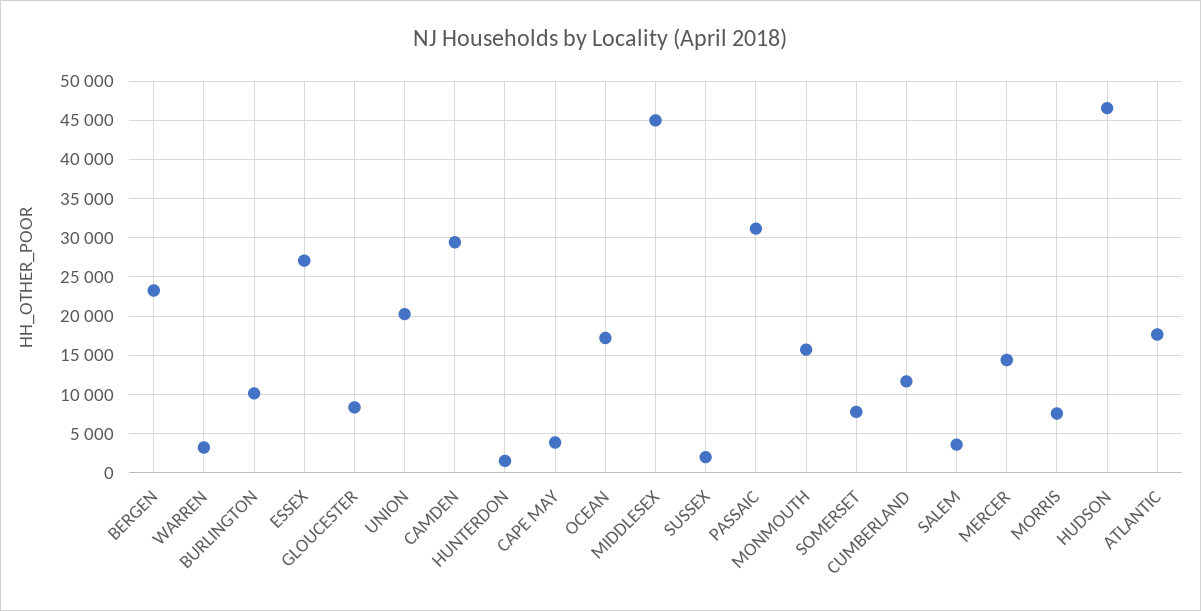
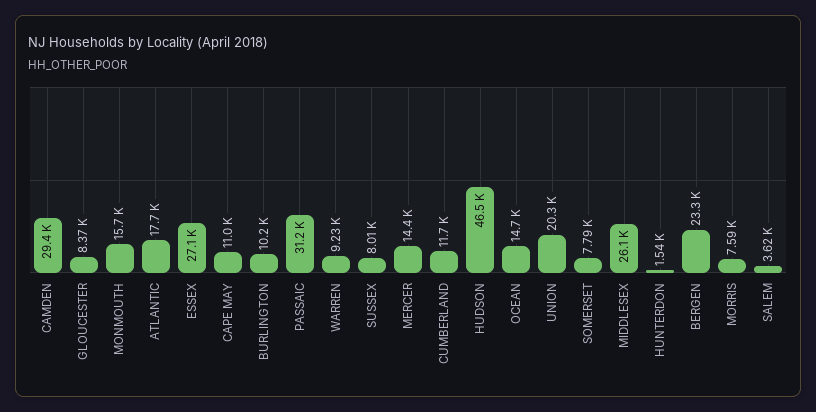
WARREN: 3000 -> 9230
CAPE MAY: 4000 -> 11000
OCEAN: 17000 -> 14700
MIDDLESEX: 45000 -> 26100
SUSSEX: 2000 -> 8010

